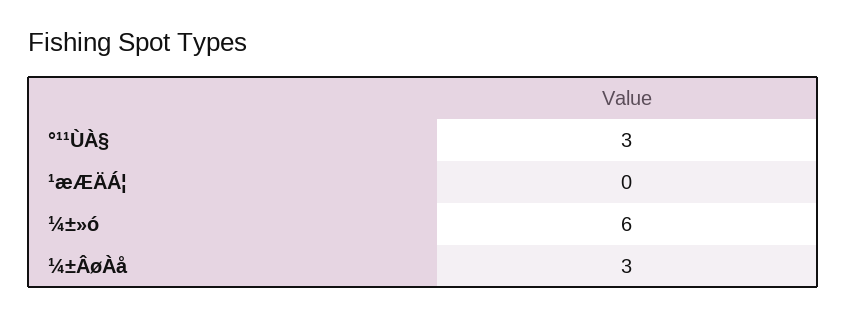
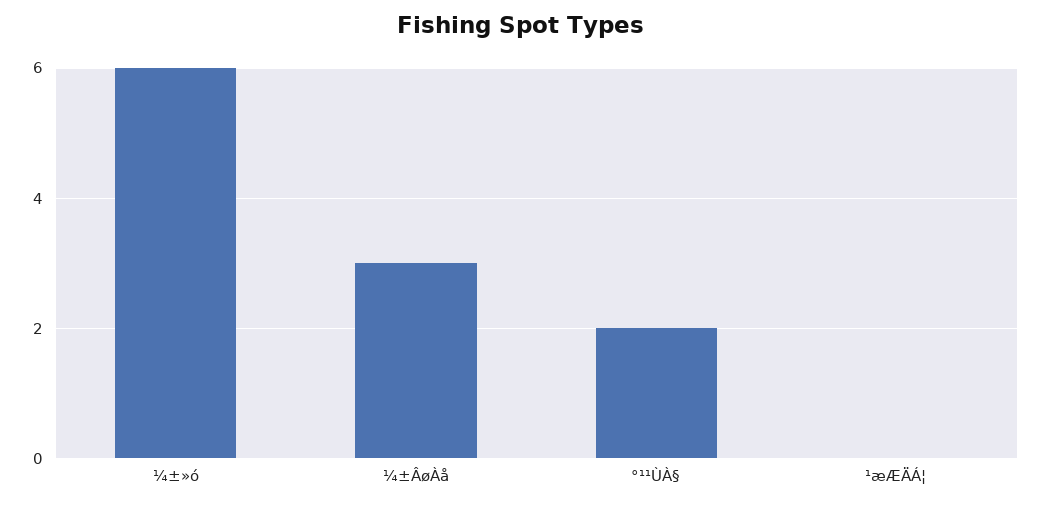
°¹¹ÙÀ§: 3 -> 2

